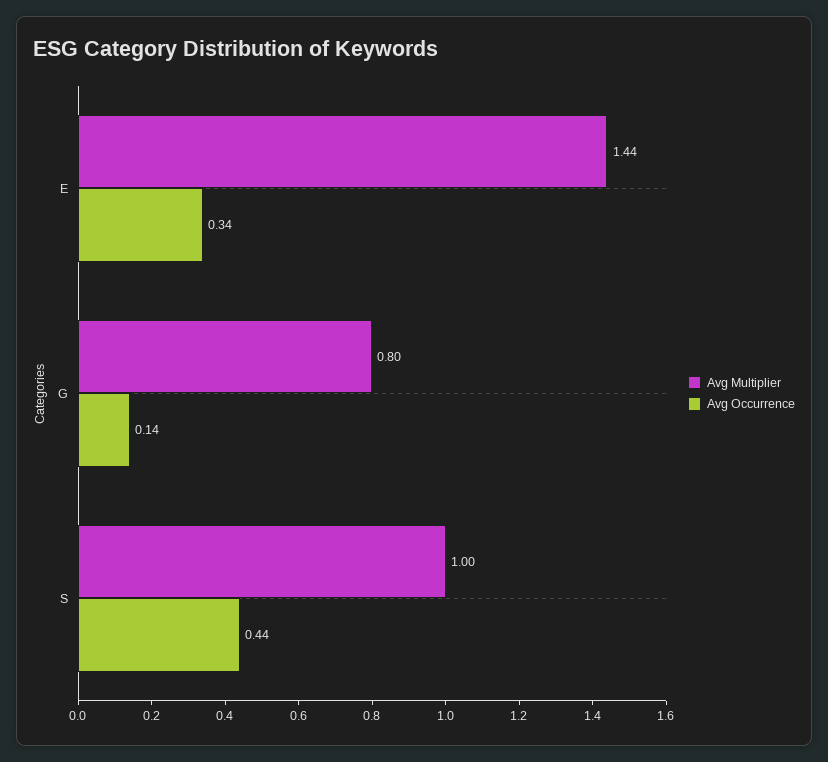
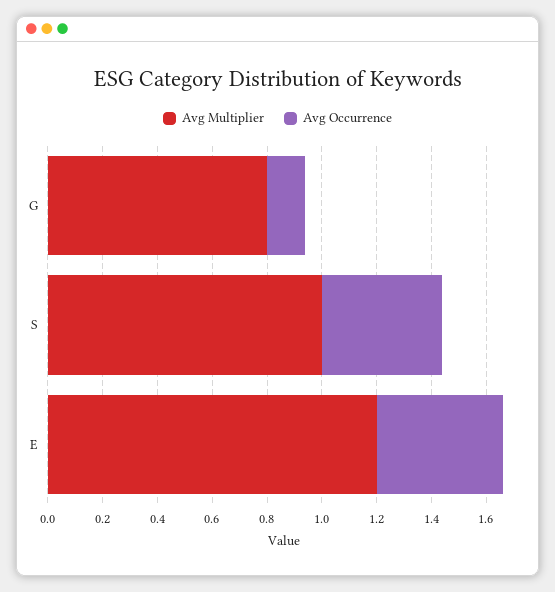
Avg Multiplier, E: 1.44 -> 1.2
Avg Occurrence, E: 0.34 -> 0.45

